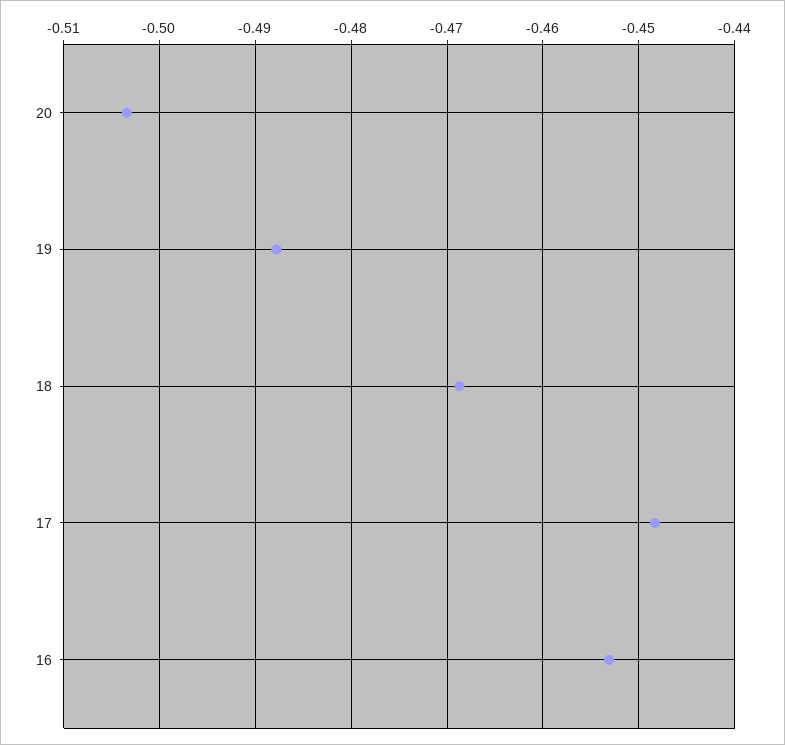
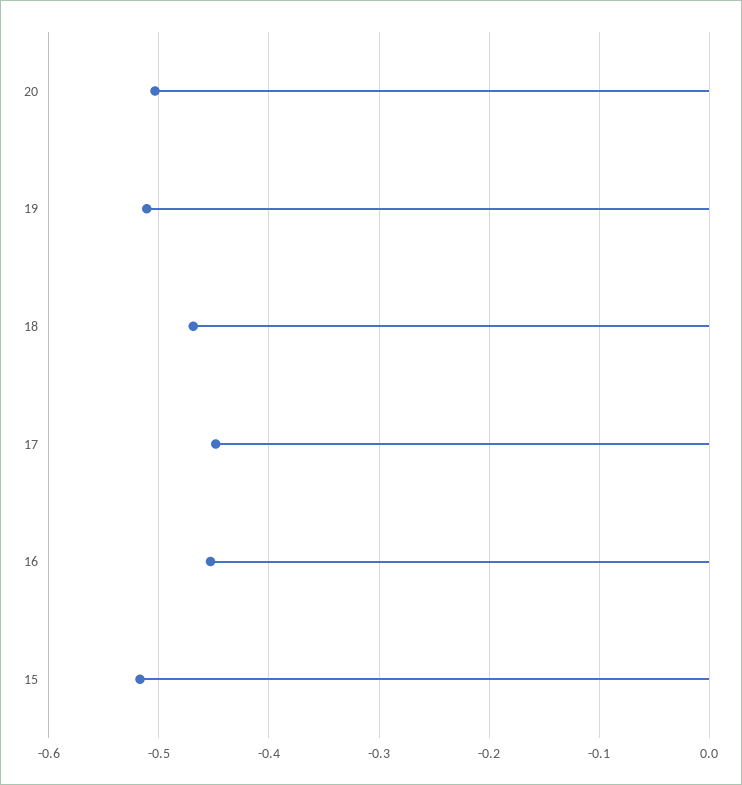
19: -0.488 -> -0.51
15: none -> -0.52

